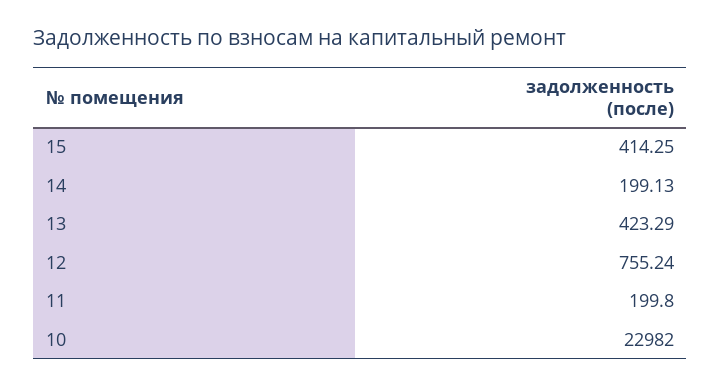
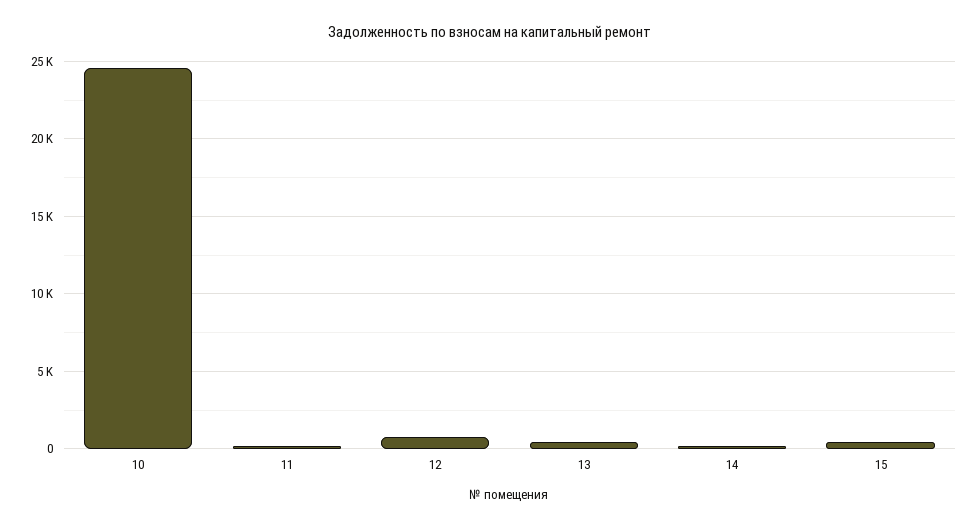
10: 22982 -> 24500

